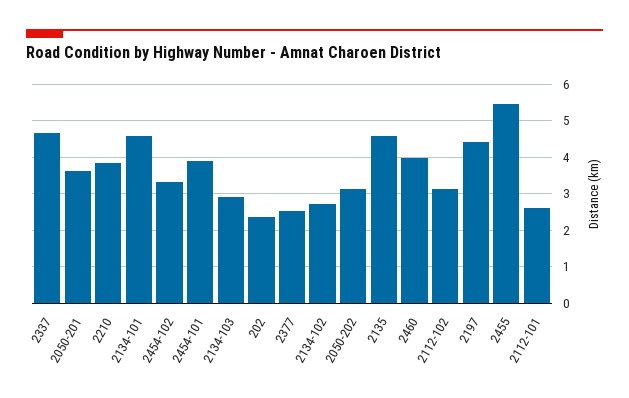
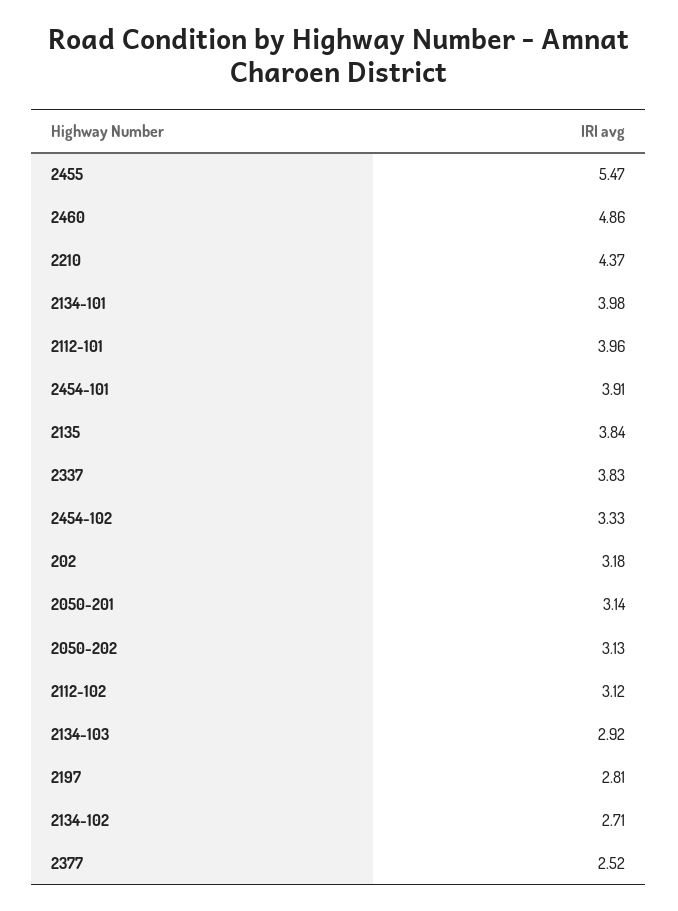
2337: 4.6 -> 3.83
2050-201: 3.6 -> 3.14
2210: 3.8 -> 4.37
2134-101: 4.6 -> 3.98
202: 2.4 -> 3.18
2135: 4.6 -> 3.84
2460: 4 -> 4.86
2197: 4.4 -> 2.81
2112-101: 2.6 -> 3.96

